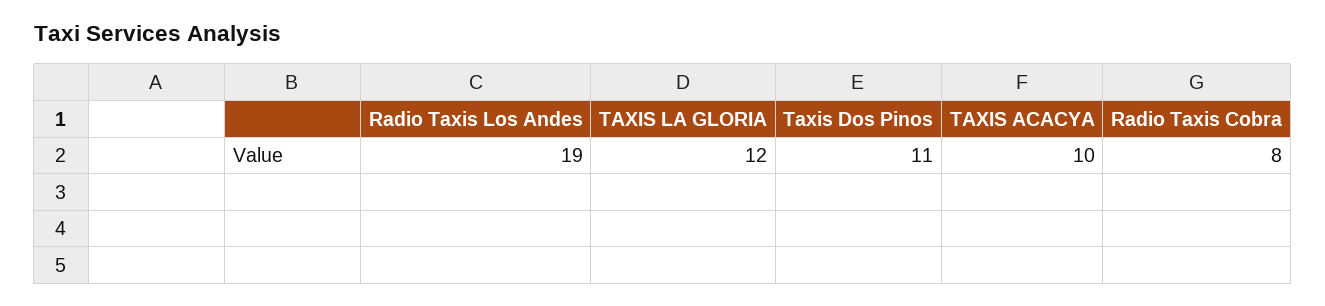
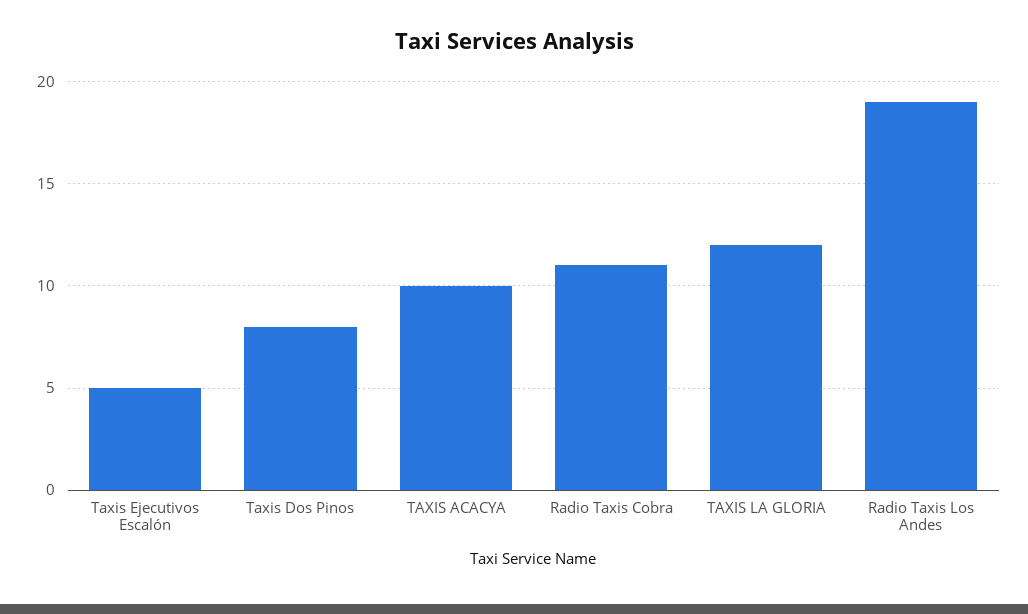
Taxis Dos Pinos: 11 -> 8
Radio Taxis Cobra: 8 -> 11
Taxis Ejecutivos Escalón: none -> 5

